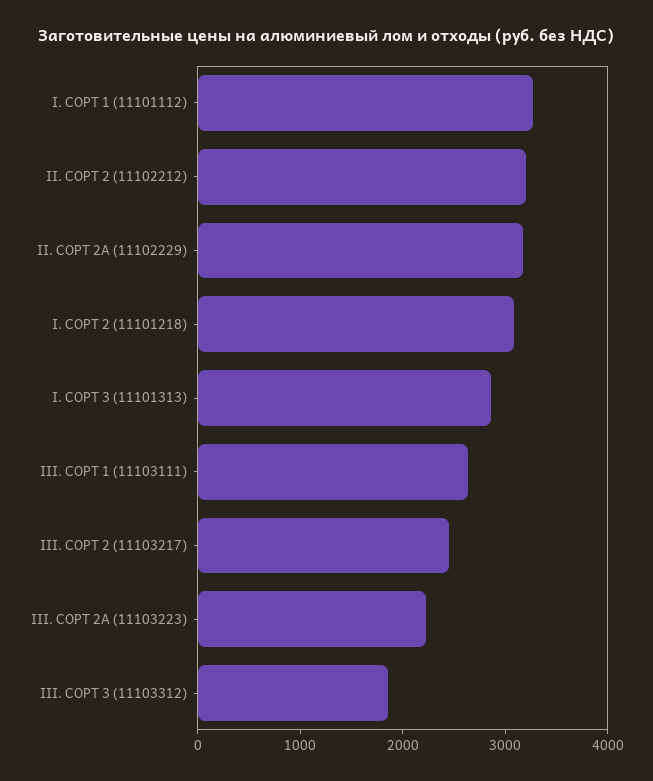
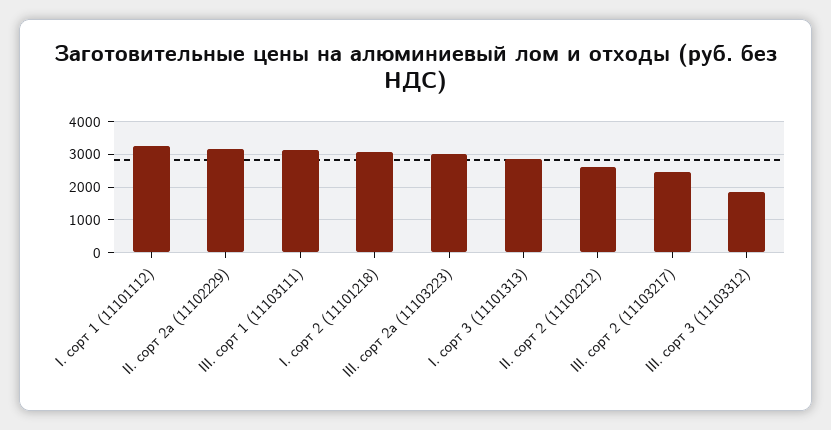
II. СОРТ 2 (11102212): 3200 -> 2600
III. СОРТ 1 (11103111): 2600 -> 3200
III. СОРТ 2А (11103223): 2200 -> 3000

